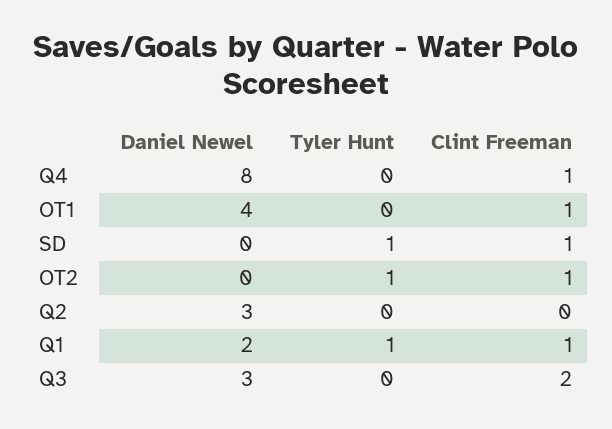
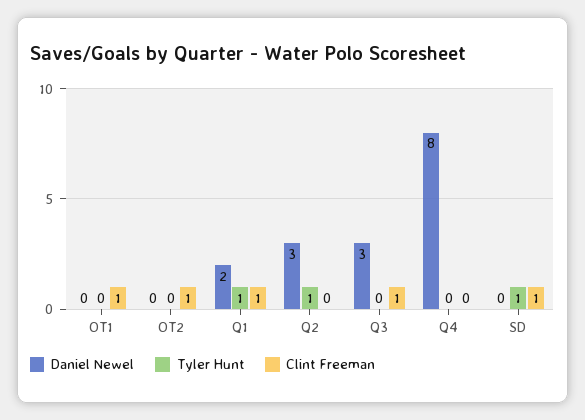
Clint Freeman, Q4: 1 -> 0
Daniel Newel, OT1: 4 -> 0
Tyler Hunt, OT2: 1 -> 0
Tyler Hunt, Q2: 0 -> 1
Clint Freeman, Q3: 2 -> 1

